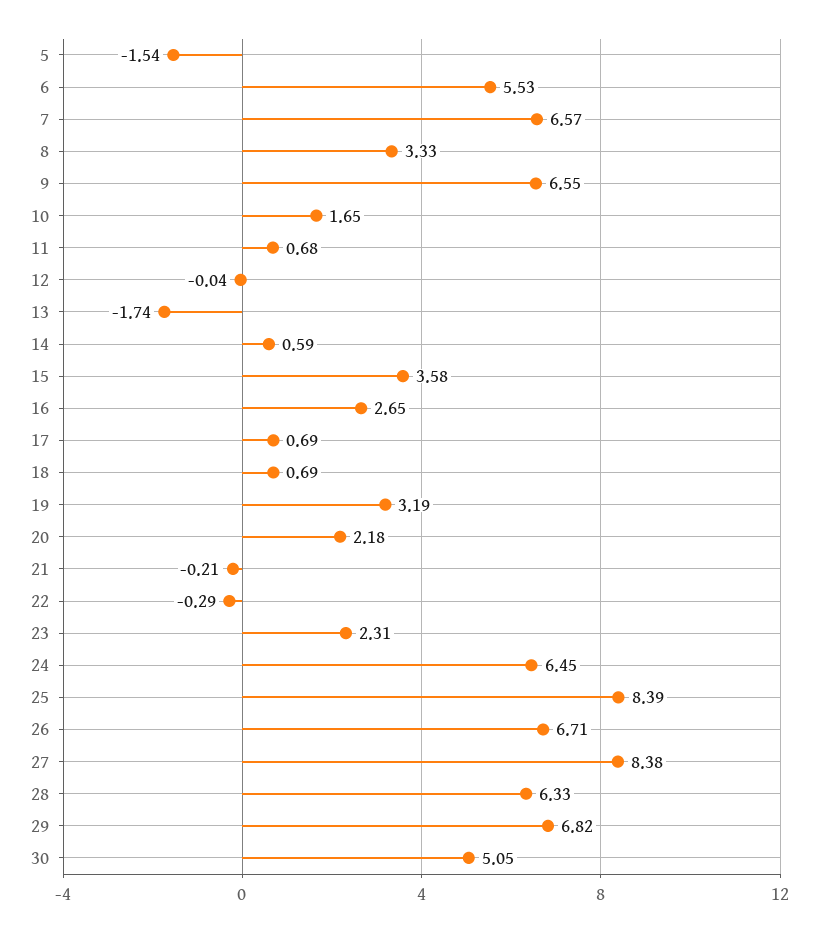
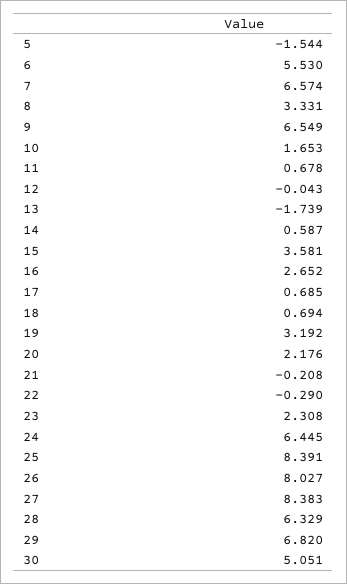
26: 6.71 -> 8.027

